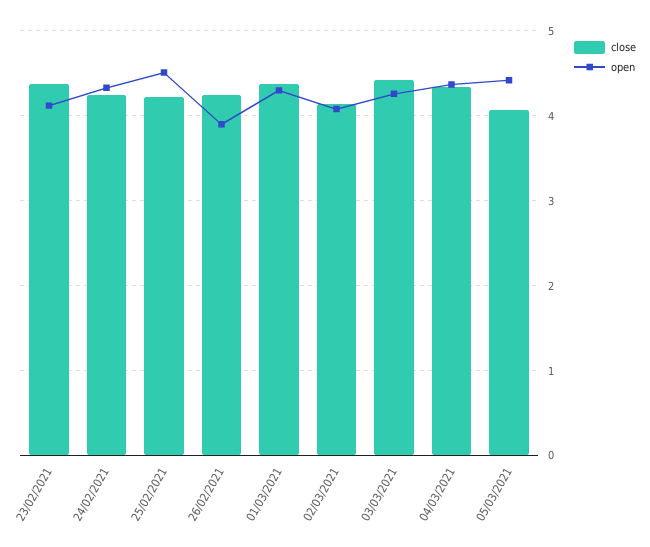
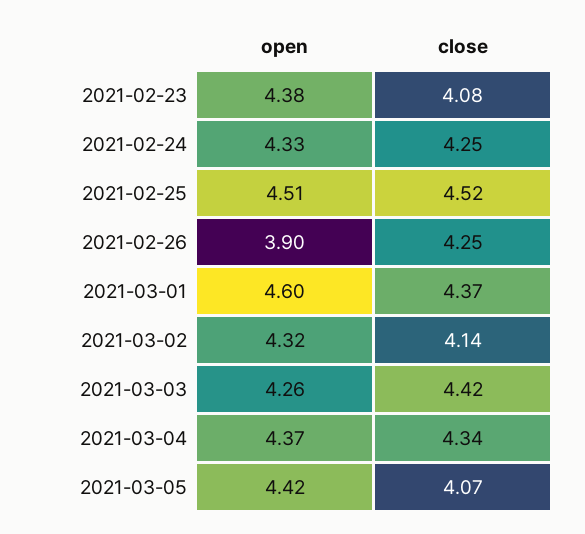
close, 23/02/2021: 4.4 -> 4.08
open, 23/02/2021: 4.1 -> 4.38
close, 25/02/2021: 4.2 -> 4.52
open, 01/03/2021: 4.3 -> 4.6
open, 02/03/2021: 4.1 -> 4.32

